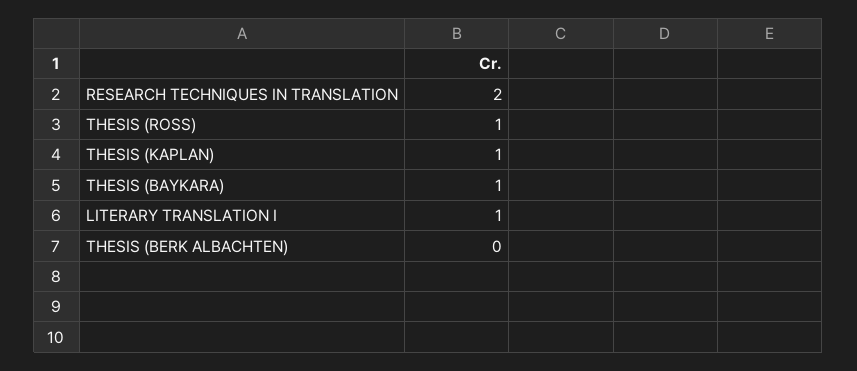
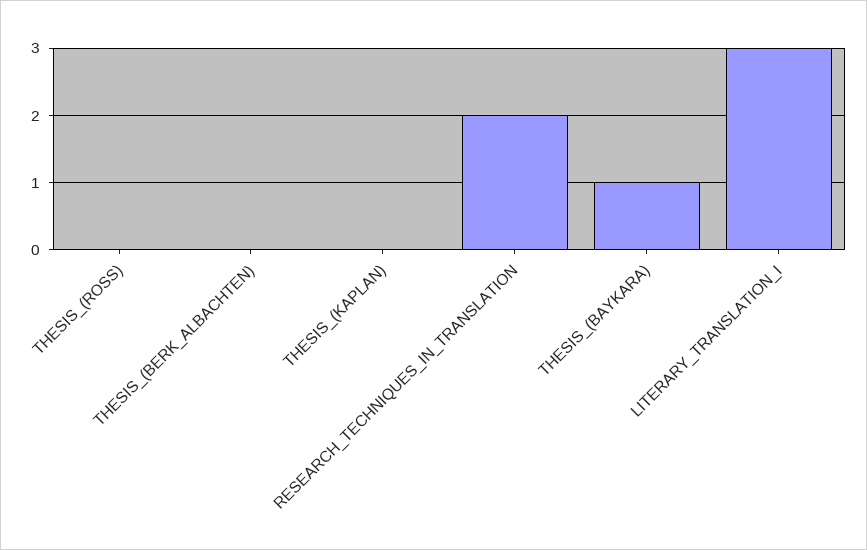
THESIS (ROSS): 1 -> 0
THESIS (KAPLAN): 1 -> 0
LITERARY TRANSLATION I: 1 -> 3

